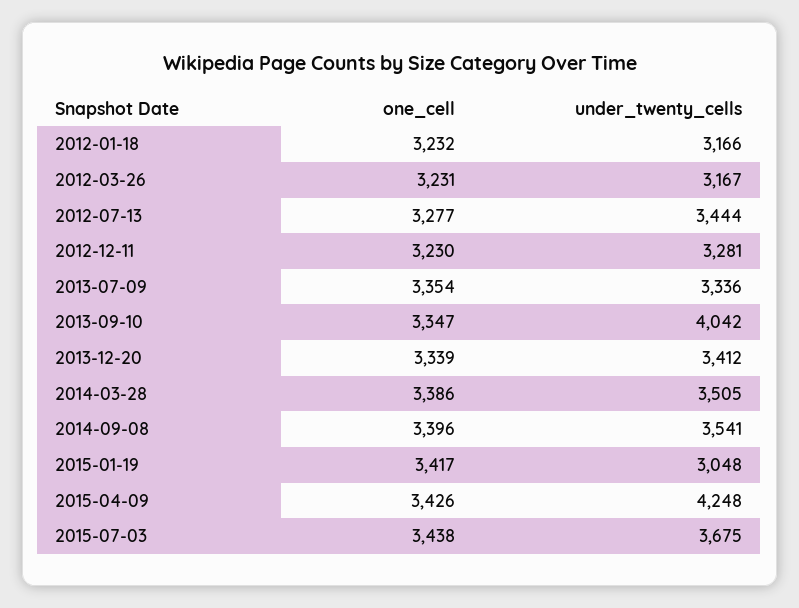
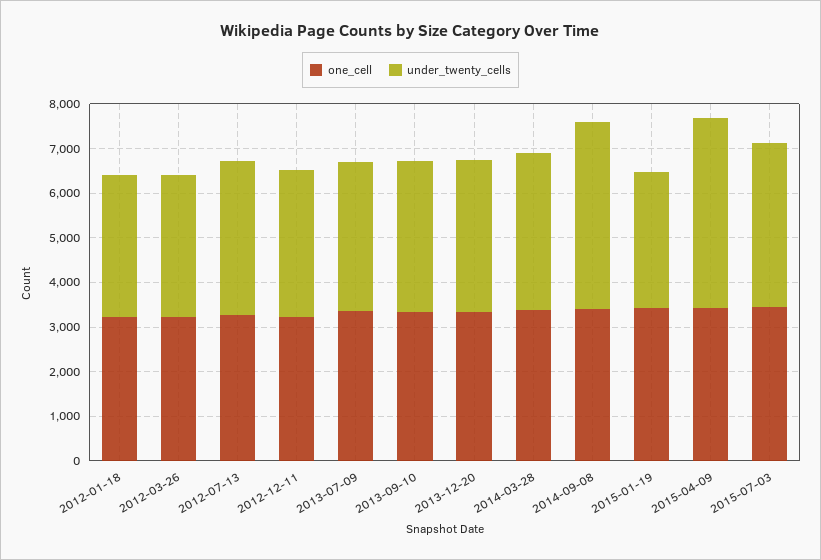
under_twenty_cells, 2013-09-10: 4042 -> 3400
under_twenty_cells, 2014-09-08: 3541 -> 4200

